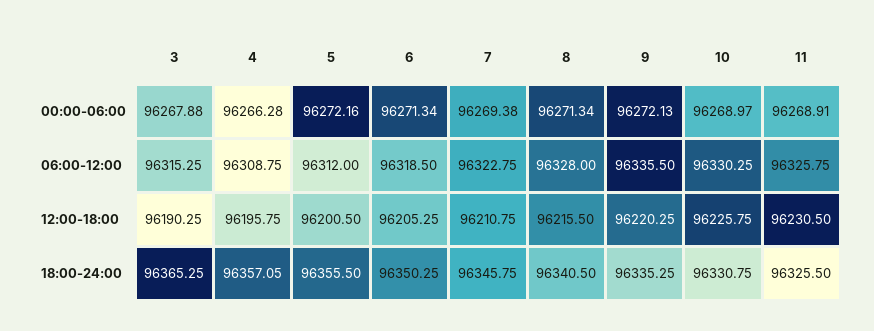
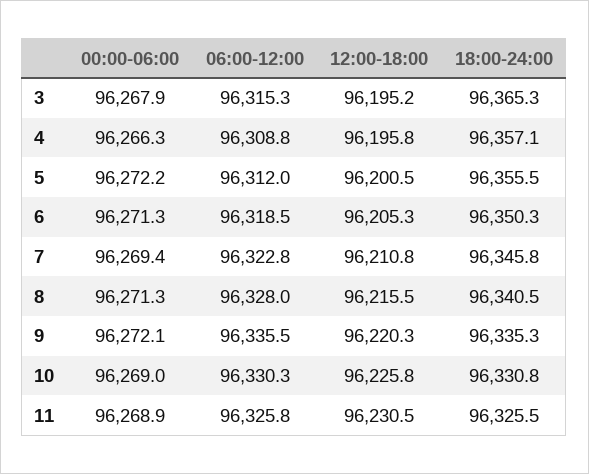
3, 12:00-18:00: 96190.25 -> 96195.2

